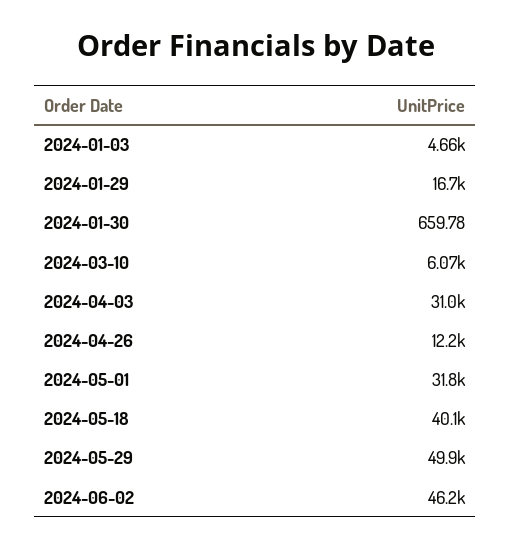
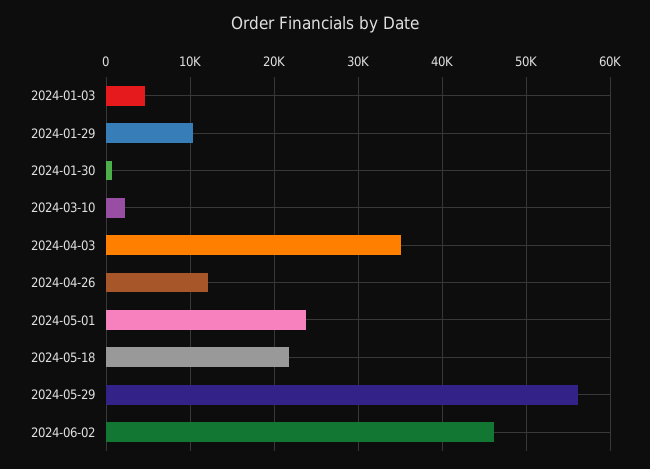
2024-01-29: 16700 -> 10000
2024-03-10: 6070 -> 2000
2024-04-03: 31000 -> 35000
2024-05-01: 31800 -> 24000
2024-05-18: 40100 -> 22000
2024-05-29: 49900 -> 56000

